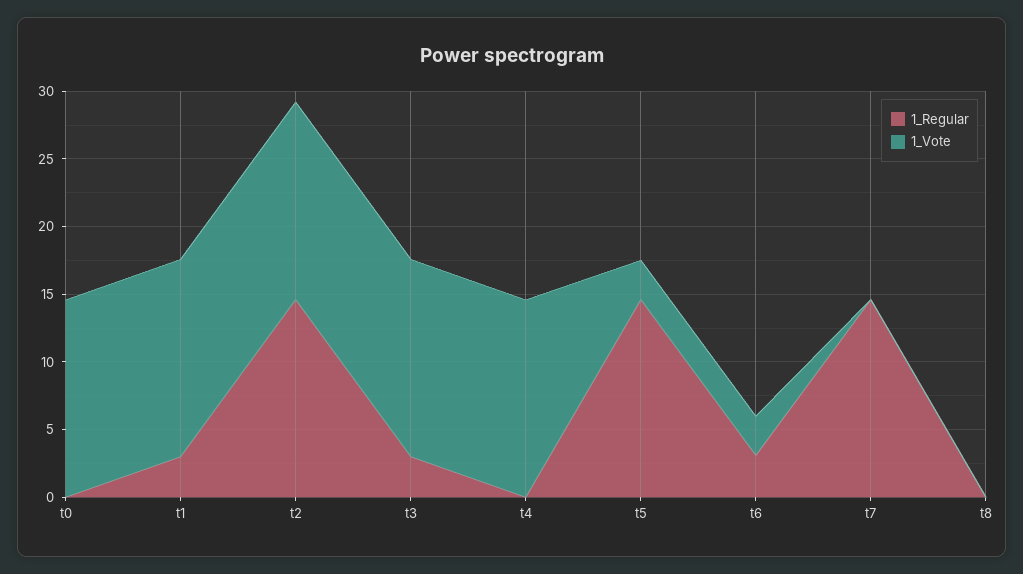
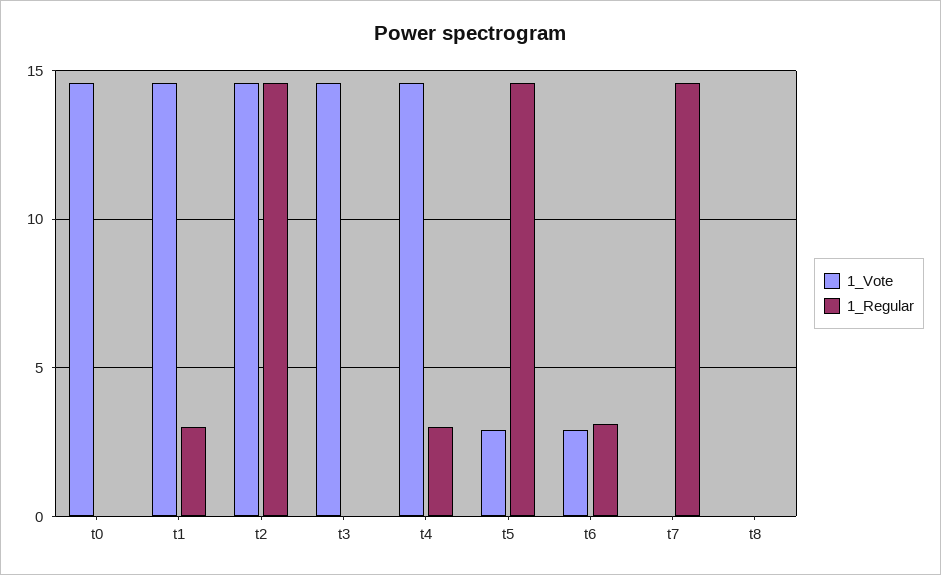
1_Regular, t3: 3 -> 0
1_Regular, t4: 0 -> 3

